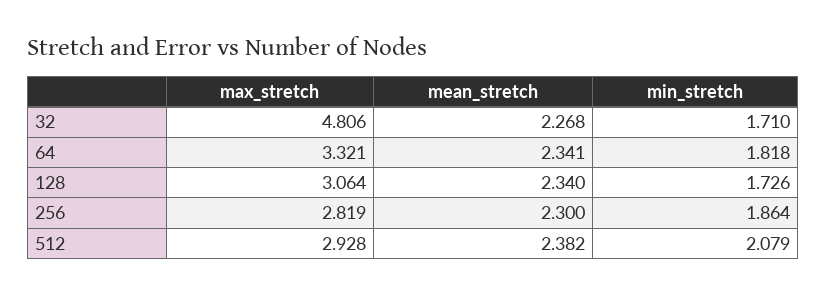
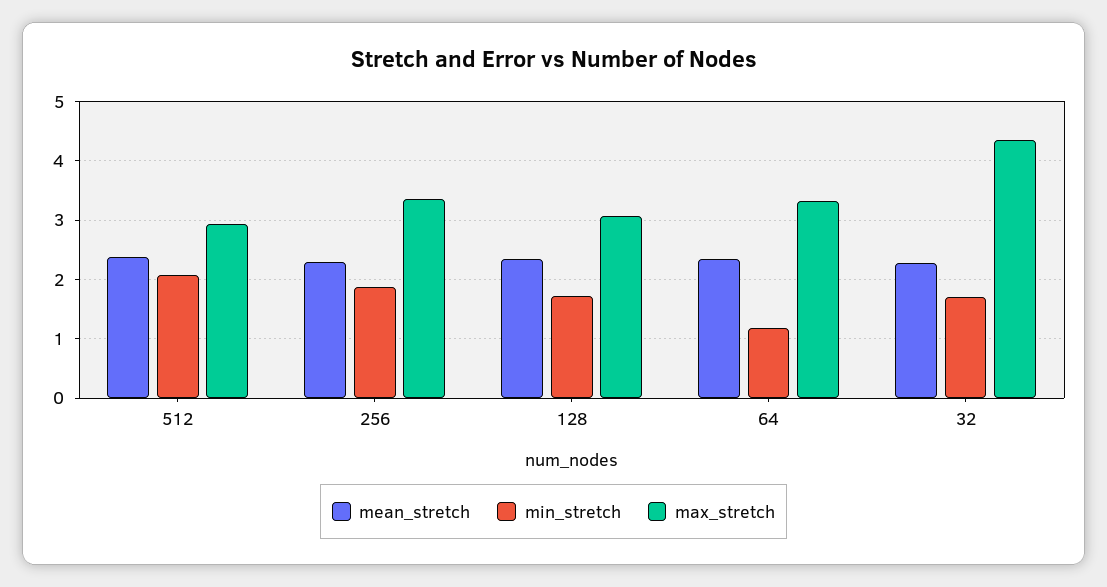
max_stretch, 32: 4.806 -> 4.4
min_stretch, 64: 1.818 -> 1.2
max_stretch, 256: 2.819 -> 3.4

